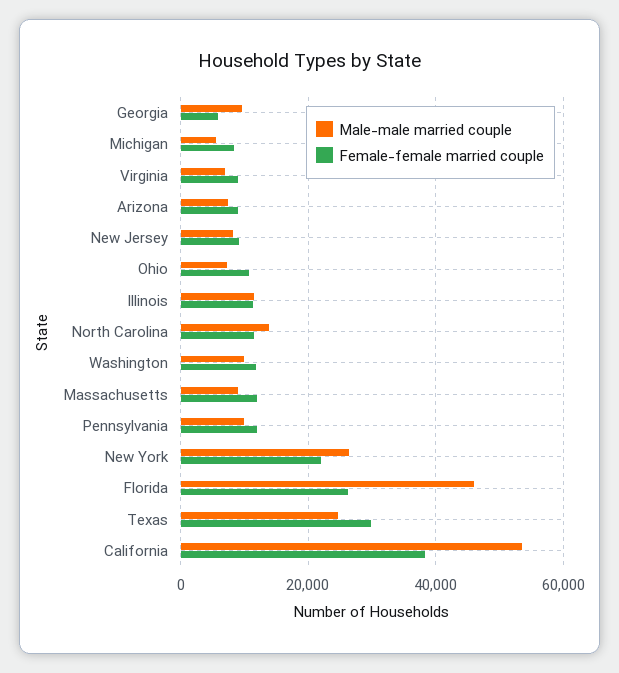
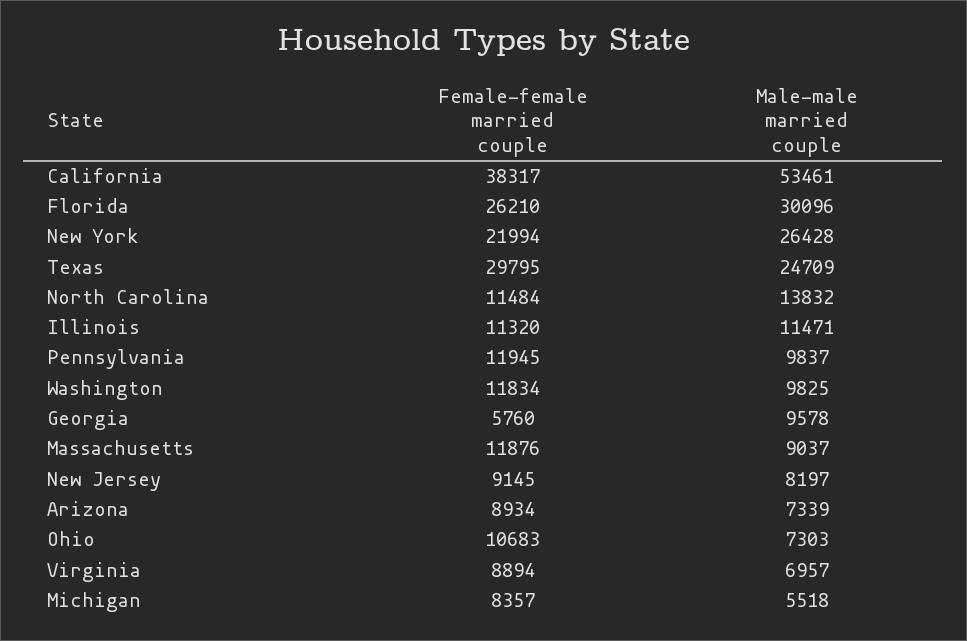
Male-male married couple, Florida: 46000 -> 30096

